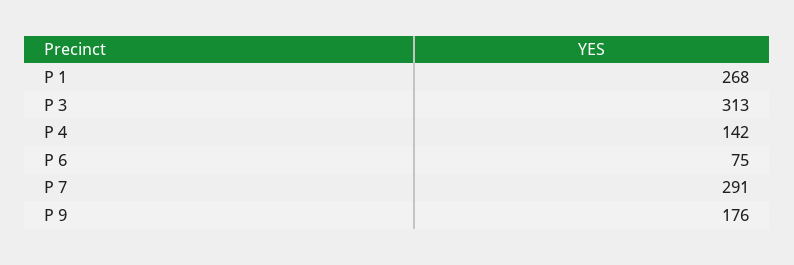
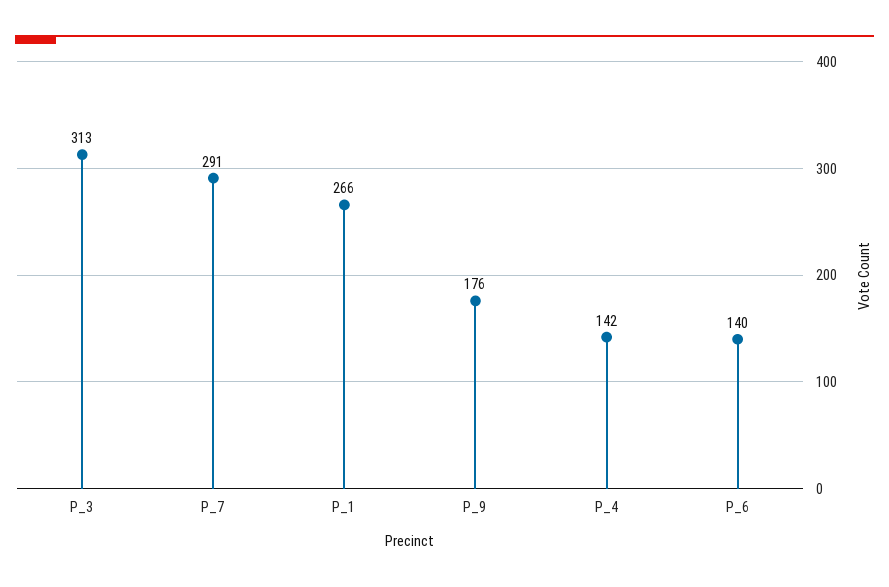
P 1: 268 -> 266
P 6: 75 -> 140

